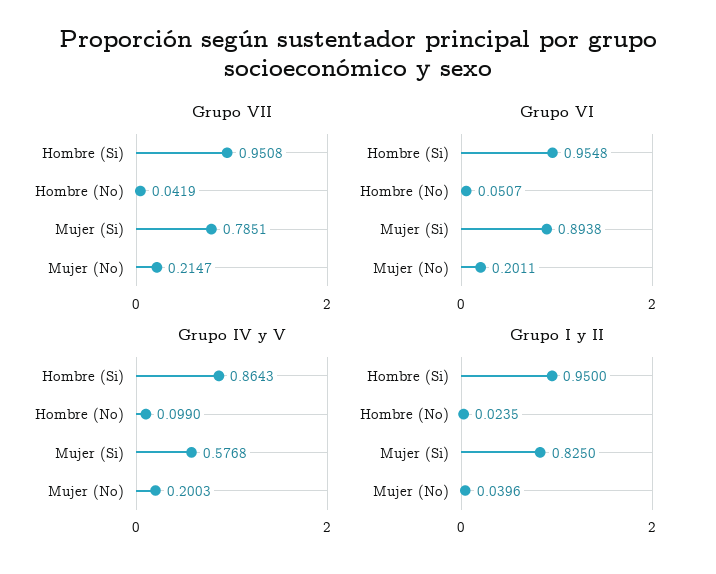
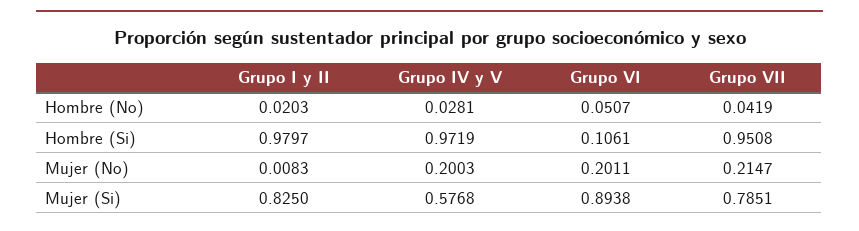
Grupo VI, Hombre (Si): 0.9548 -> 0.1061
Grupo IV y V, Hombre (Si): 0.8643 -> 0.9719
Grupo IV y V, Hombre (No): 0.099 -> 0.0281
Grupo I y II, Hombre (Si): 0.95 -> 0.9797
Grupo I y II, Hombre (No): 0.0235 -> 0.0203
Grupo I y II, Mujer (No): 0.0396 -> 0.0083

